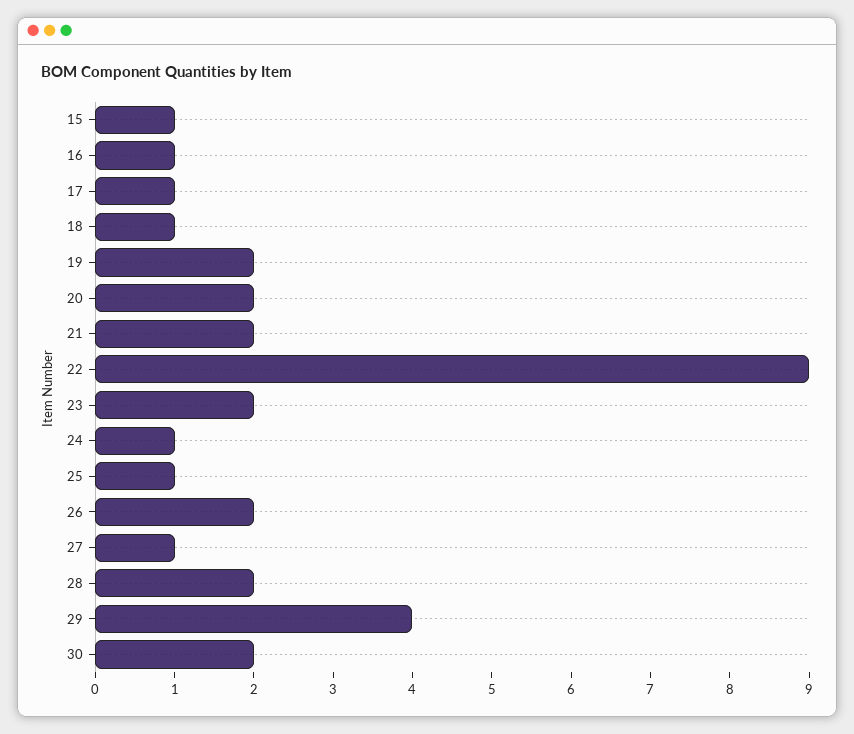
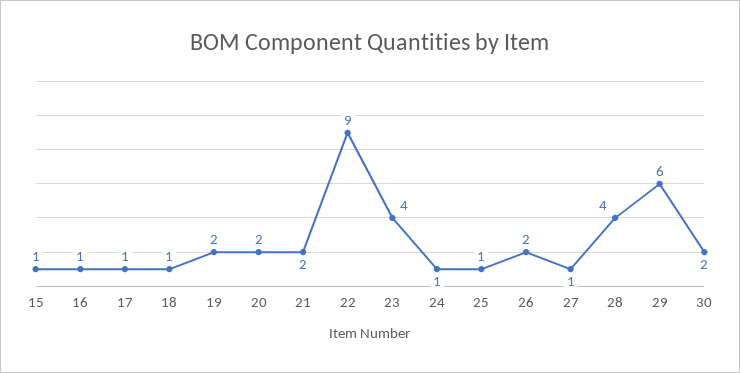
23: 2 -> 4
28: 2 -> 4
29: 4 -> 6

